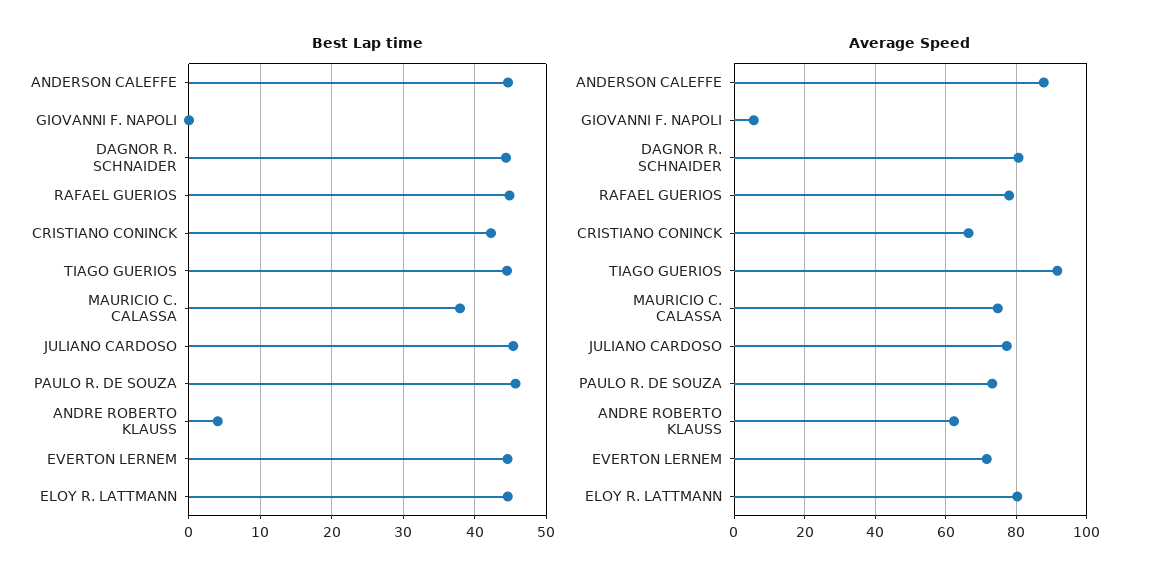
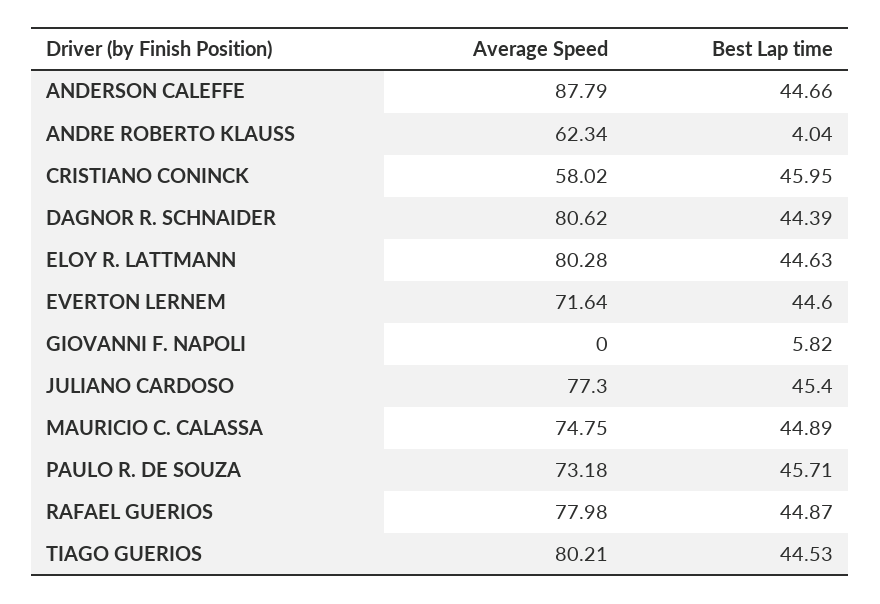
Best Lap time, GIOVANNI F. NAPOLI: 0 -> 5.82
Best Lap time, CRISTIANO CONINCK: 42 -> 45.95
Best Lap time, MAURICIO C. CALASSA: 38 -> 44.89
Average Speed, GIOVANNI F. NAPOLI: 6 -> 0
Average Speed, CRISTIANO CONINCK: 66 -> 58.02
Average Speed, TIAGO GUERIOS: 92 -> 80.21

